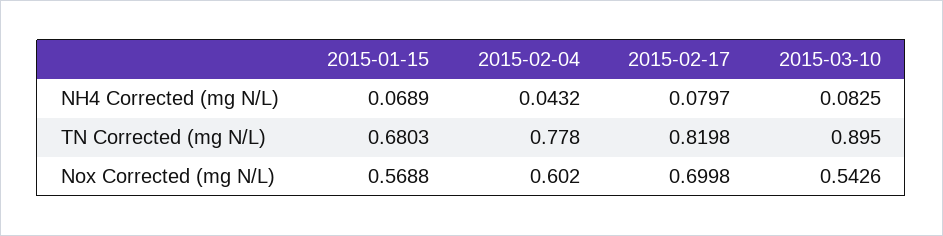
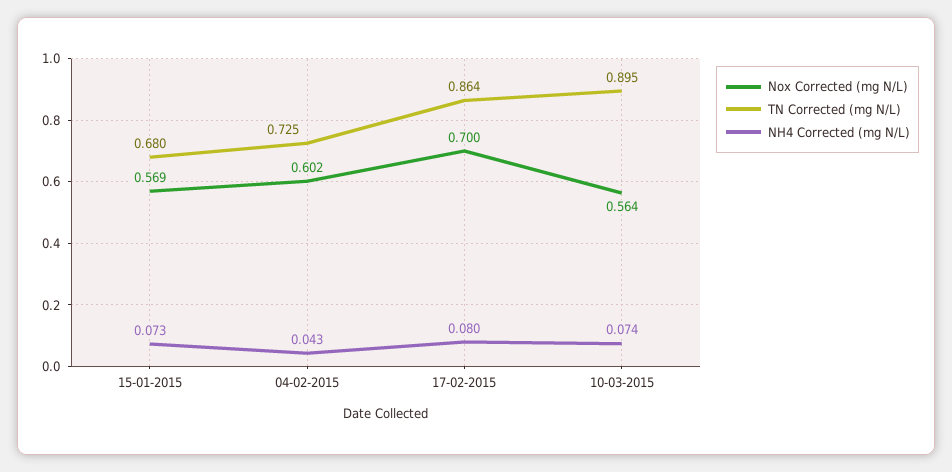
NH4 Corrected (mg N/L), 2015-01-15: 0.0689 -> 0.073
NH4 Corrected (mg N/L), 2015-03-10: 0.0825 -> 0.074
TN Corrected (mg N/L), 2015-02-04: 0.778 -> 0.725
TN Corrected (mg N/L), 2015-02-17: 0.8198 -> 0.864
Nox Corrected (mg N/L), 2015-03-10: 0.5426 -> 0.564

